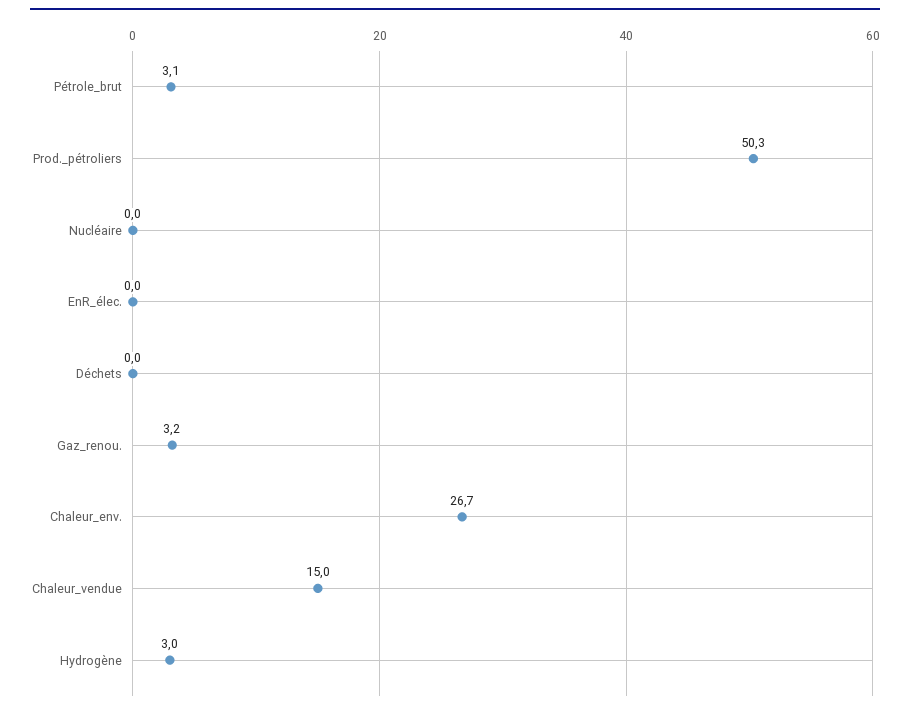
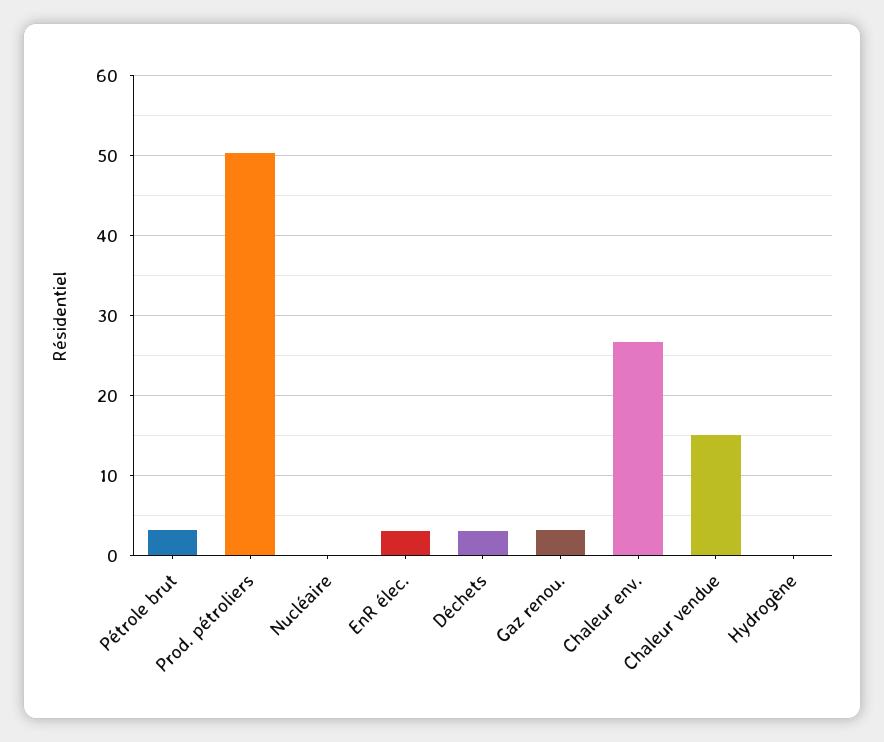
EnR_élec.: 0 -> 3
Déchets: 0 -> 3
Hydrogène: 3 -> 0

